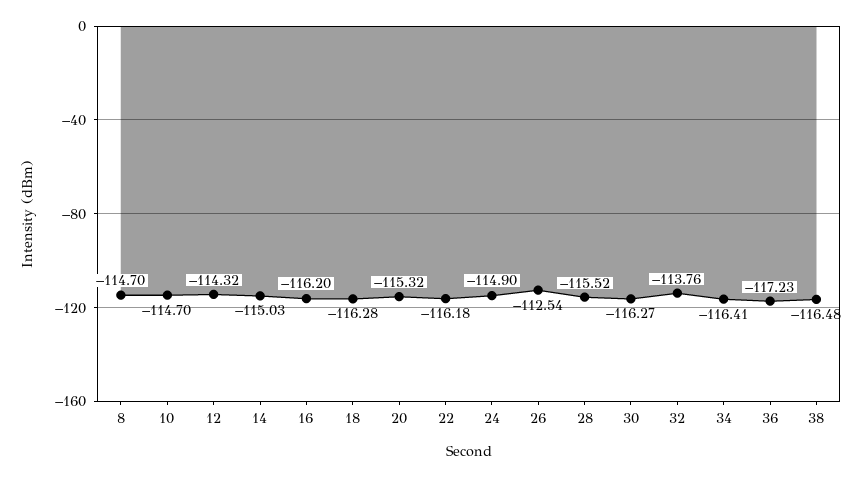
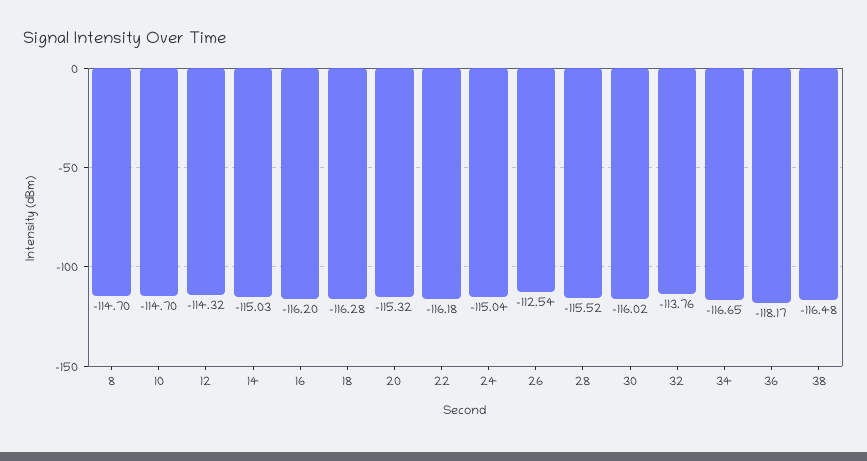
24: -114.9 -> -115.04
30: -116.27 -> -116.02
34: -116.41 -> -116.65
36: -117.23 -> -118.17

